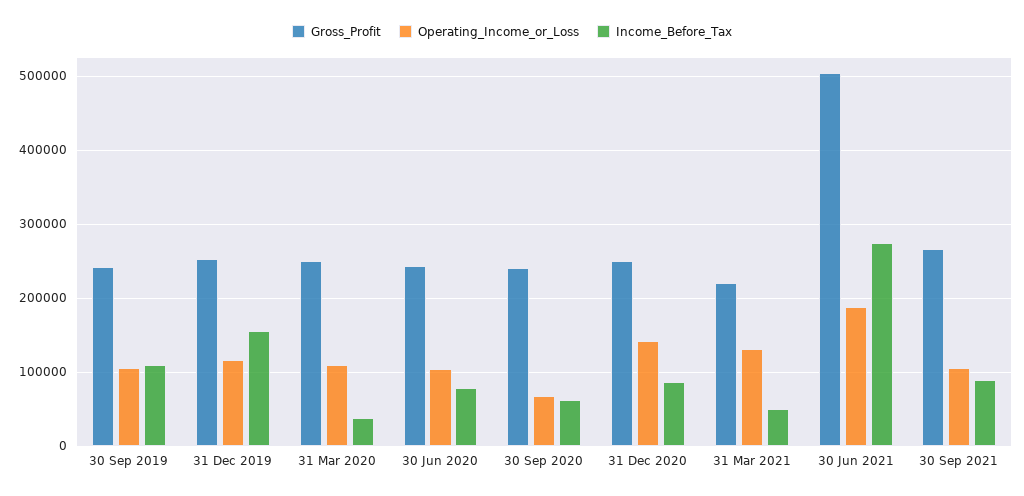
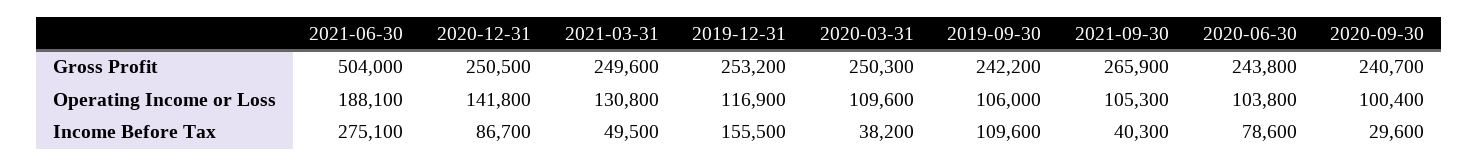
Operating_Income_or_Loss, 30 Sep 2020: 70000 -> 100400
Income_Before_Tax, 30 Sep 2020: 60000 -> 29600
Gross_Profit, 31 Mar 2021: 220000 -> 249600
Income_Before_Tax, 30 Sep 2021: 90000 -> 40300

